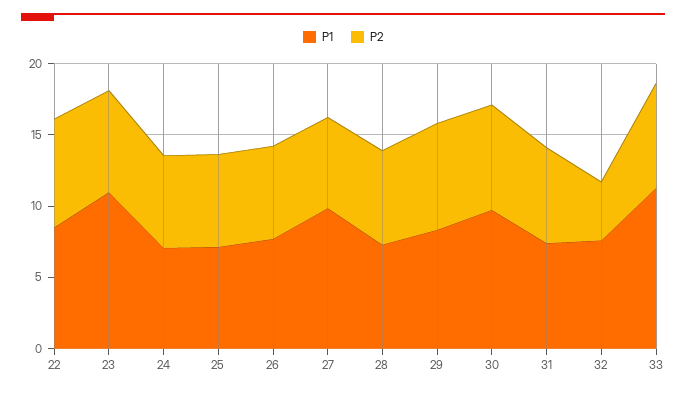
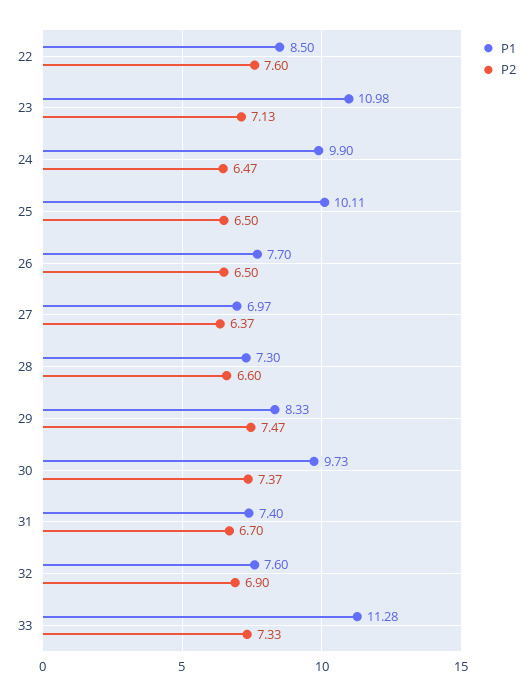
P1, 24: 7 -> 9.9
P1, 25: 7 -> 10.11
P1, 27: 10 -> 6.97
P2, 32: 4 -> 6.9

